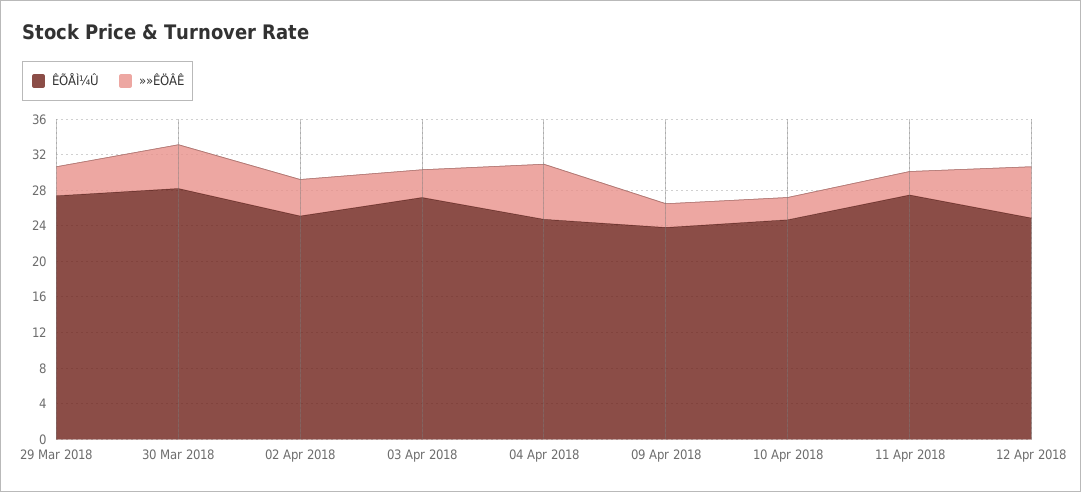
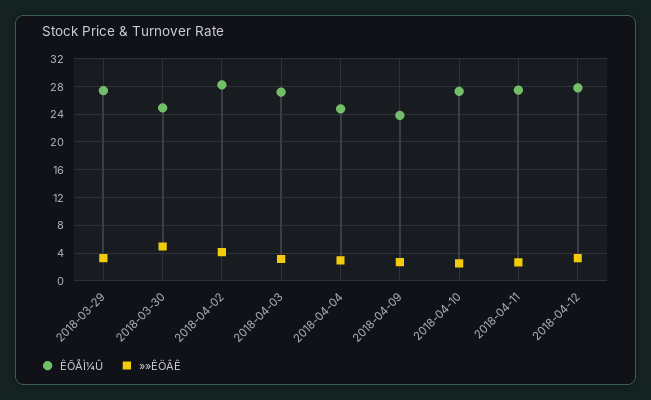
ÊÕÅÌ¼Û, 30 Mar 2018: 28 -> 25
ÊÕÅÌ¼Û, 02 Apr 2018: 25 -> 28
»»ÊÖÂÊ, 04 Apr 2018: 6 -> 3
ÊÕÅÌ¼Û, 10 Apr 2018: 25 -> 27
ÊÕÅÌ¼Û, 12 Apr 2018: 25 -> 28
»»ÊÖÂÊ, 12 Apr 2018: 6 -> 3

